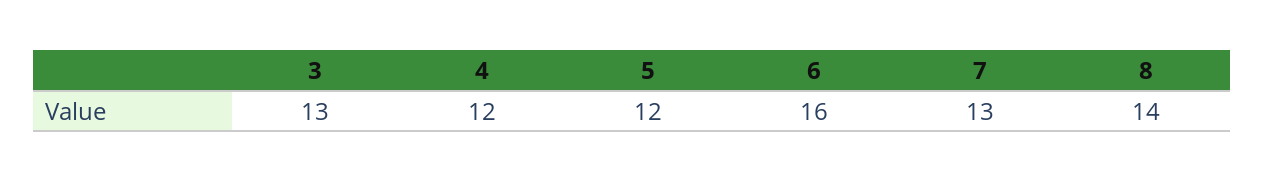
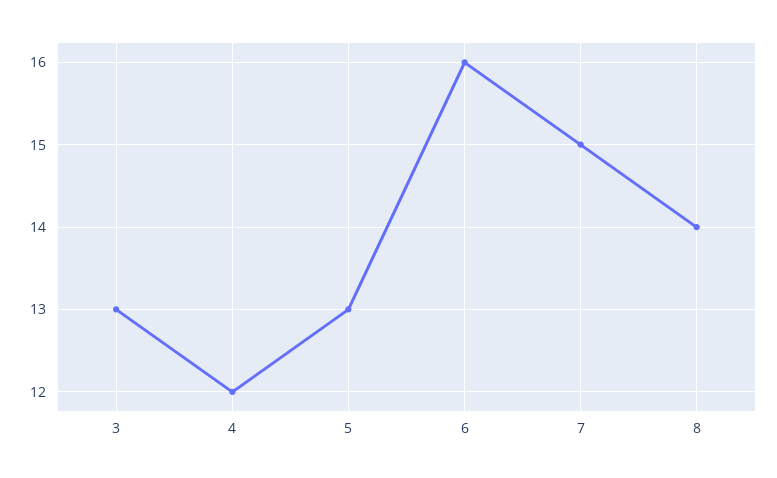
5: 12 -> 13
7: 13 -> 15

